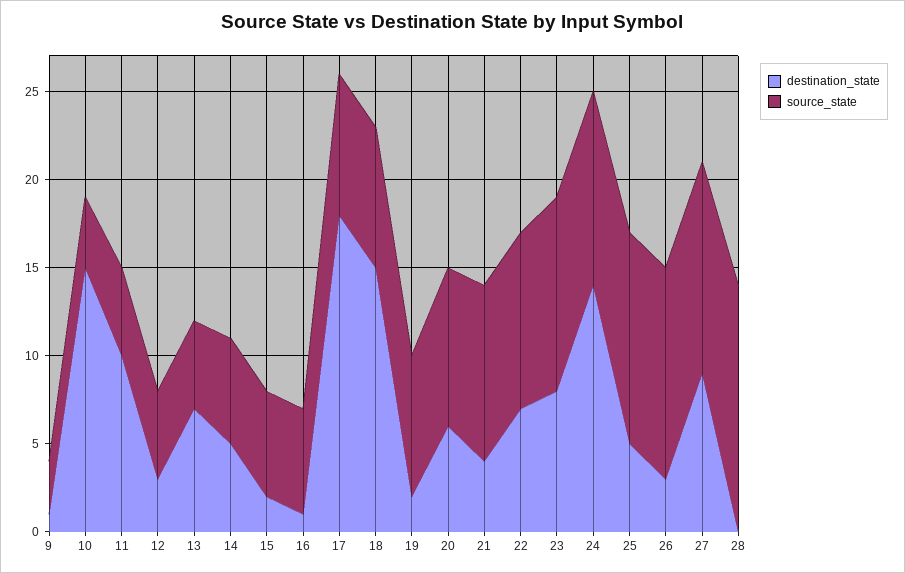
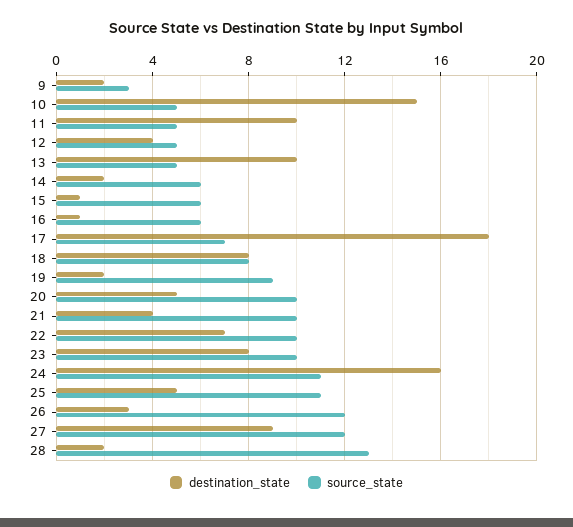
destination_state, 9: 1 -> 2
source_state, 10: 4 -> 5
destination_state, 12: 3 -> 4
destination_state, 13: 7 -> 10
destination_state, 14: 5 -> 2
destination_state, 15: 2 -> 1
source_state, 17: 8 -> 7
destination_state, 18: 15 -> 8
source_state, 19: 8 -> 9
destination_state, 20: 6 -> 5
source_state, 20: 9 -> 10
source_state, 23: 11 -> 10
destination_state, 24: 14 -> 16
source_state, 25: 12 -> 11
destination_state, 28: 0 -> 2
source_state, 28: 14 -> 13

